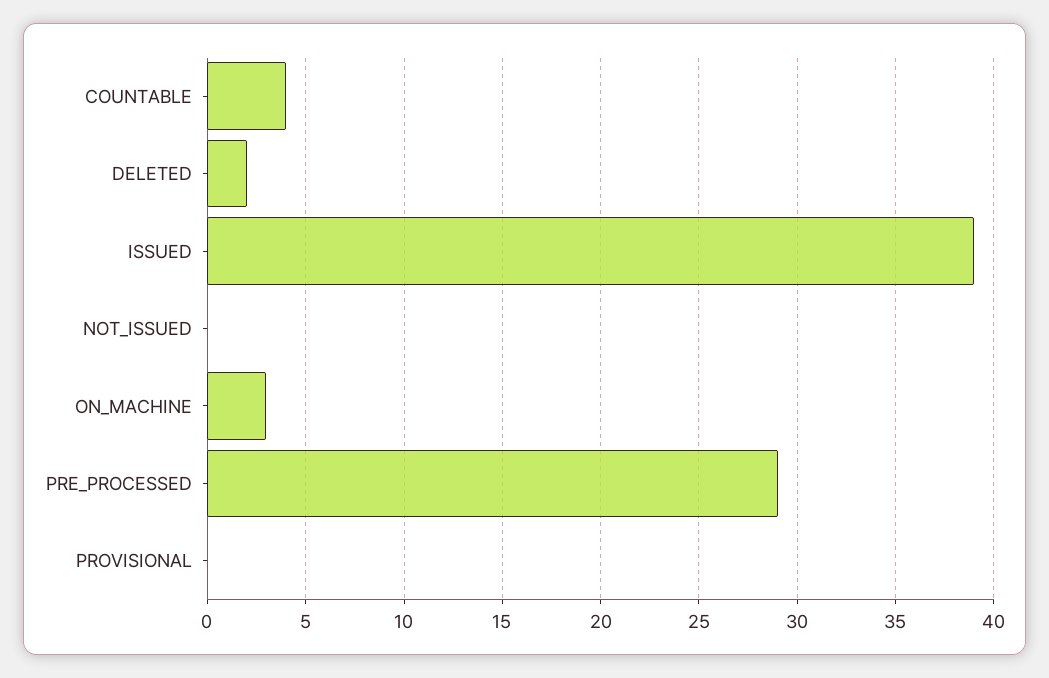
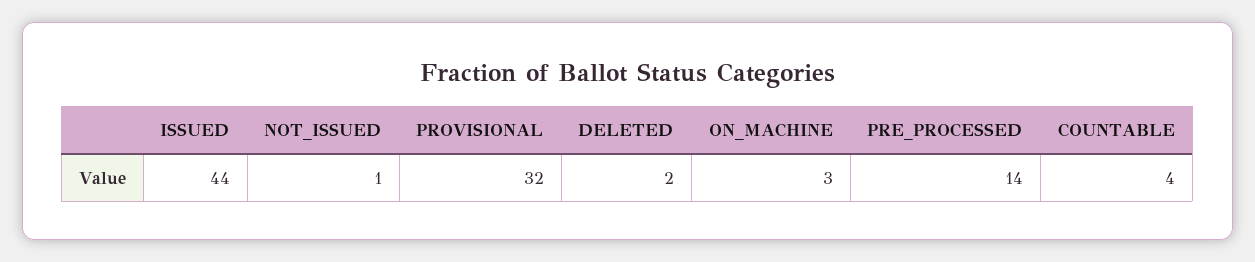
ISSUED: 39 -> 44
NOT_ISSUED: 0 -> 1
PRE_PROCESSED: 29 -> 14
PROVISIONAL: 0 -> 32

